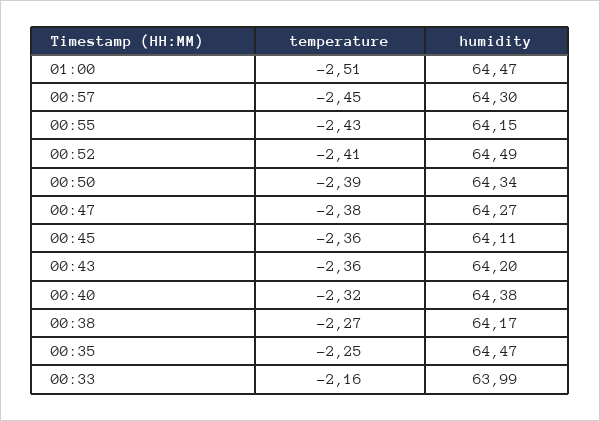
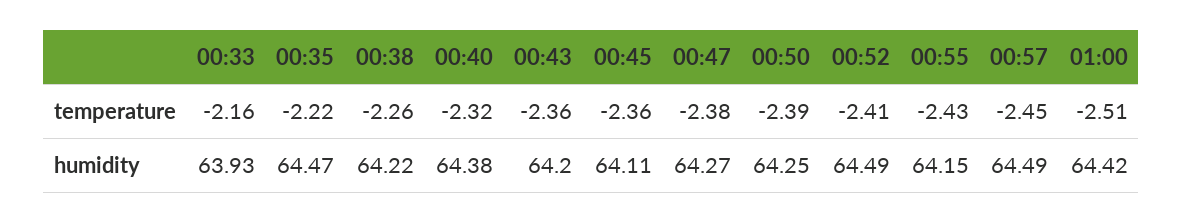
humidity, 01:00: 64.47 -> 64.42
humidity, 00:57: 64.3 -> 64.49
humidity, 00:50: 64.34 -> 64.25
temperature, 00:38: -2.27 -> -2.26
humidity, 00:38: 64.17 -> 64.22
temperature, 00:35: -2.25 -> -2.22
humidity, 00:33: 63.99 -> 63.93

